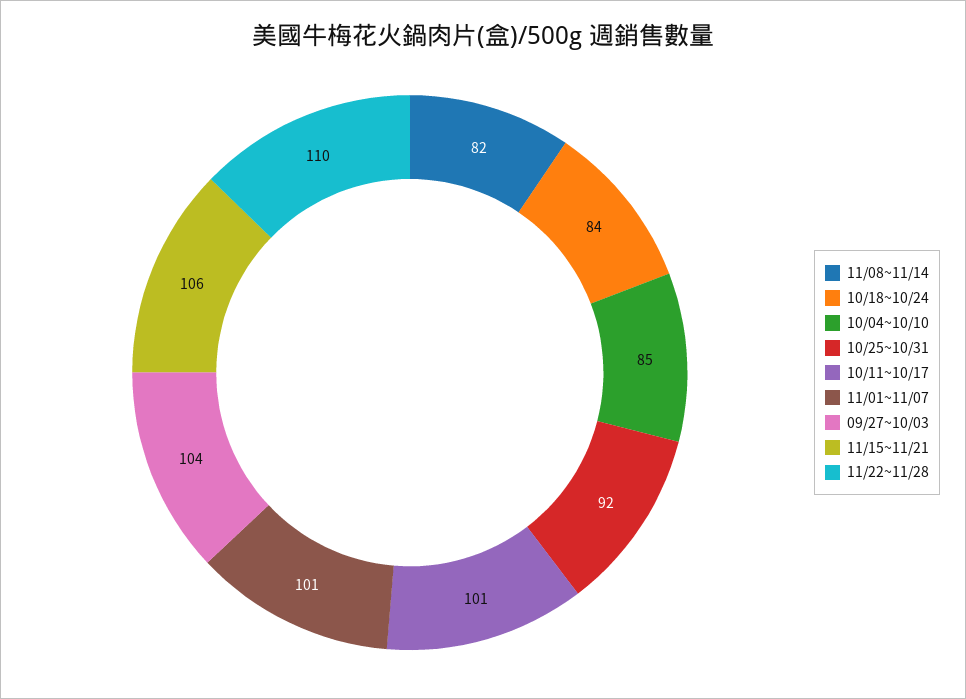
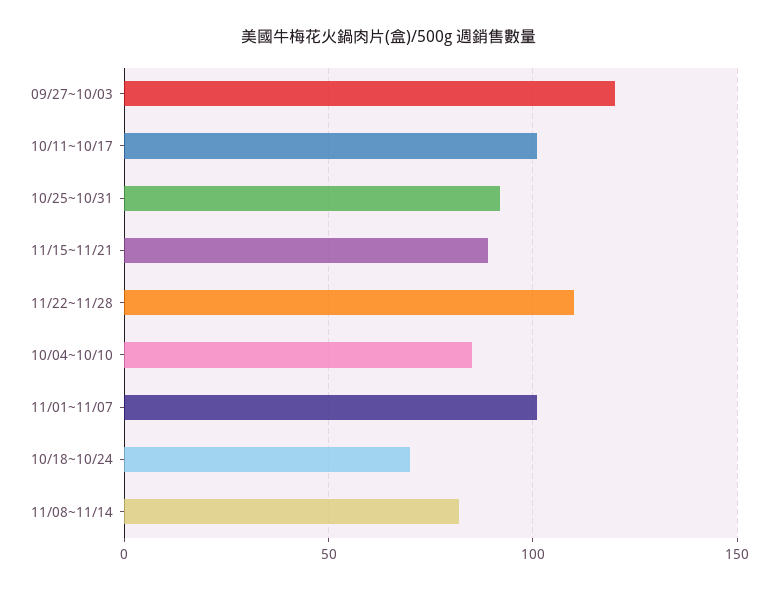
10/18~10/24: 84 -> 70
09/27~10/03: 104 -> 120
11/15~11/21: 106 -> 90

